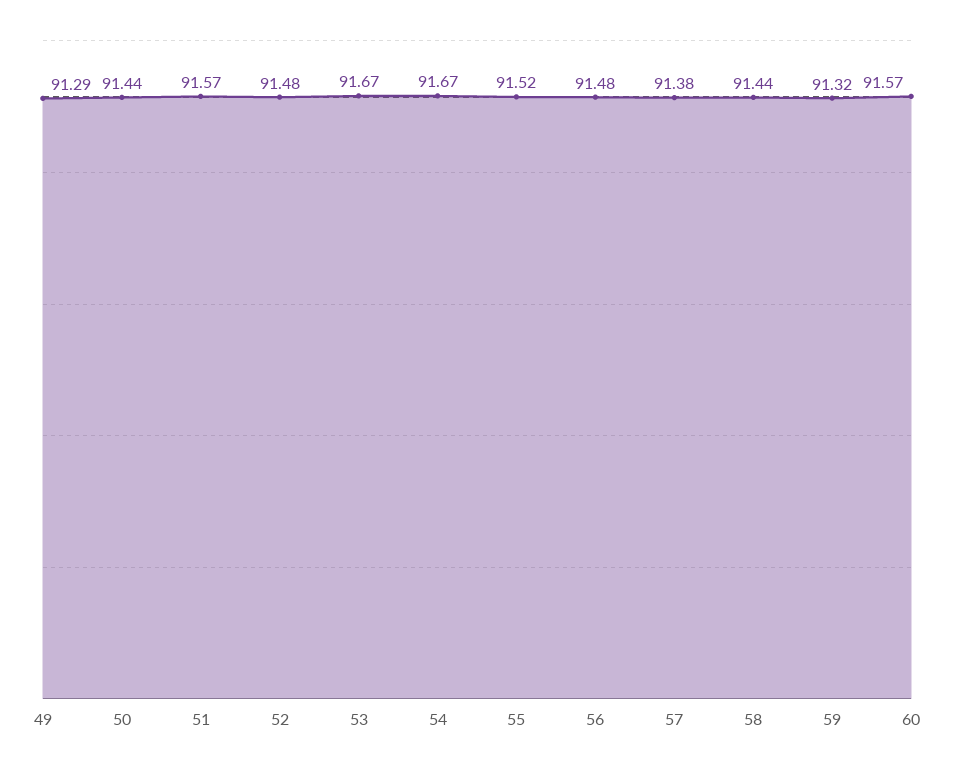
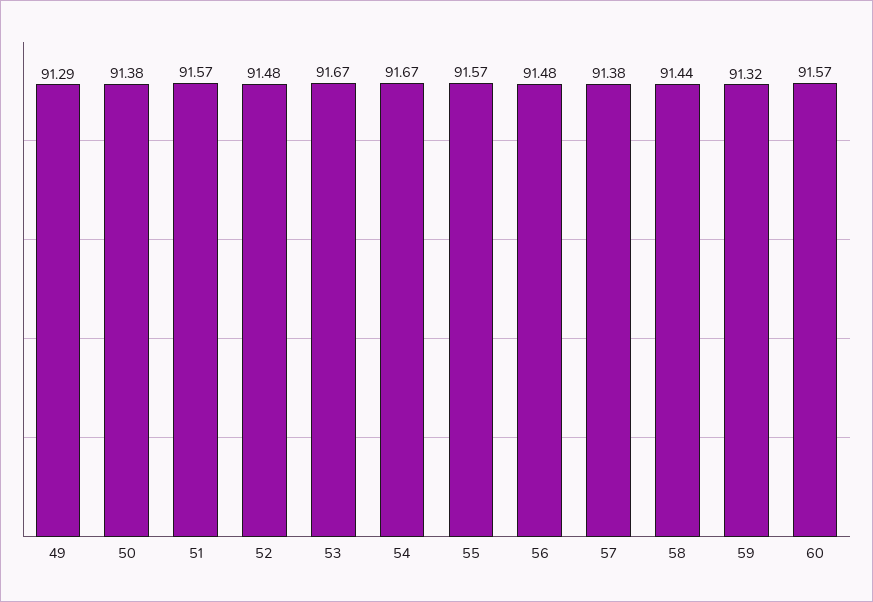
50: 91.44 -> 91.38
55: 91.52 -> 91.57

